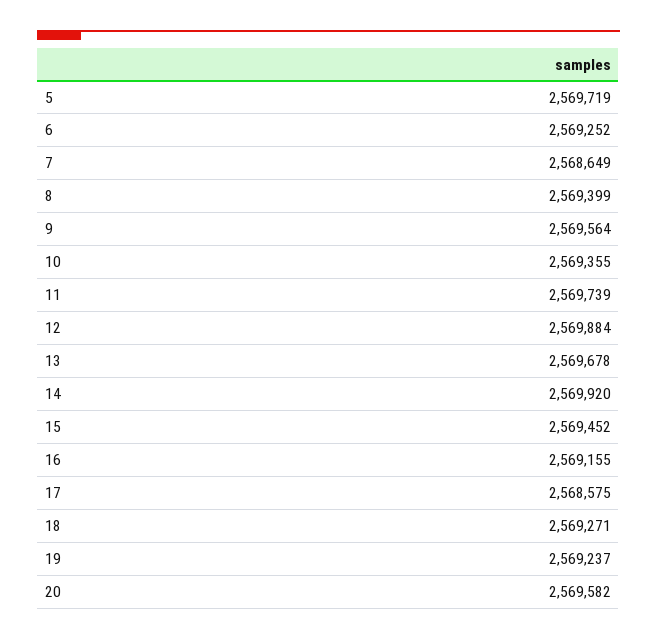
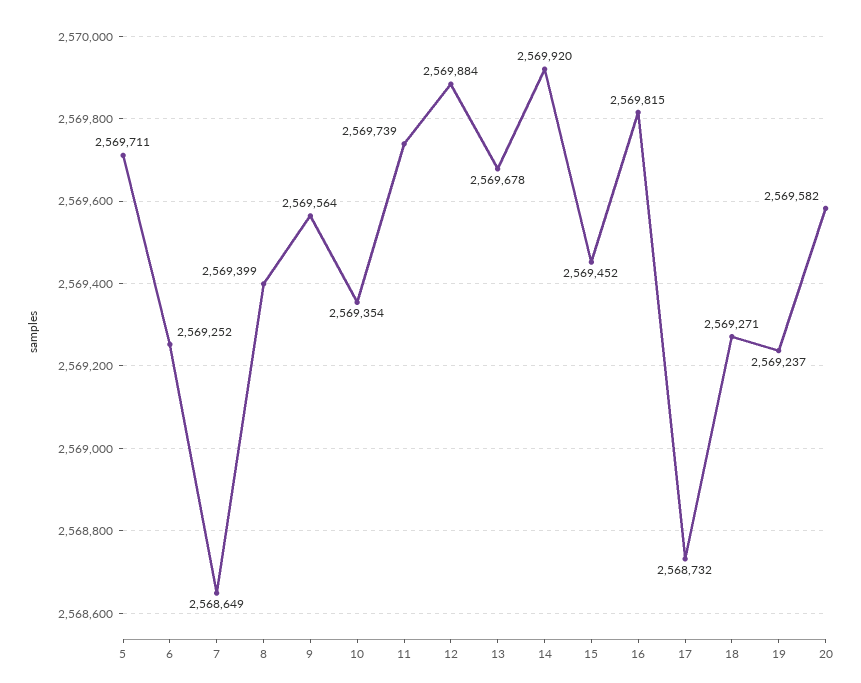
5: 2569719 -> 2569711
10: 2569355 -> 2569354
16: 2569155 -> 2569815
17: 2568575 -> 2568732

